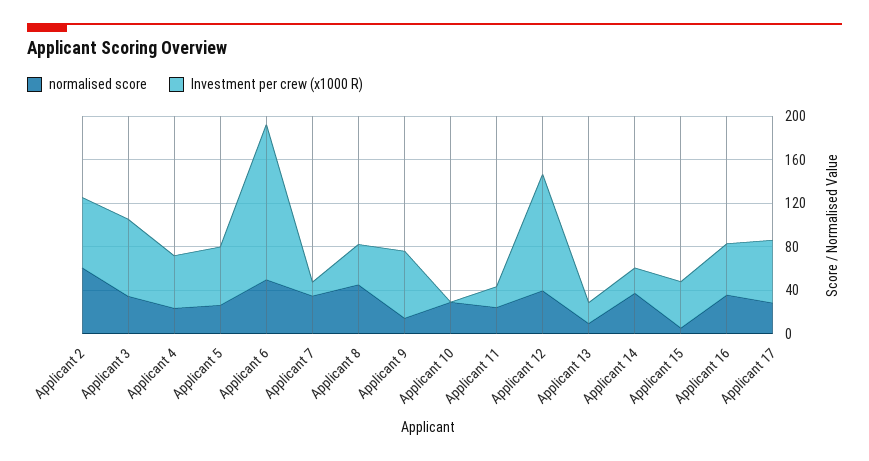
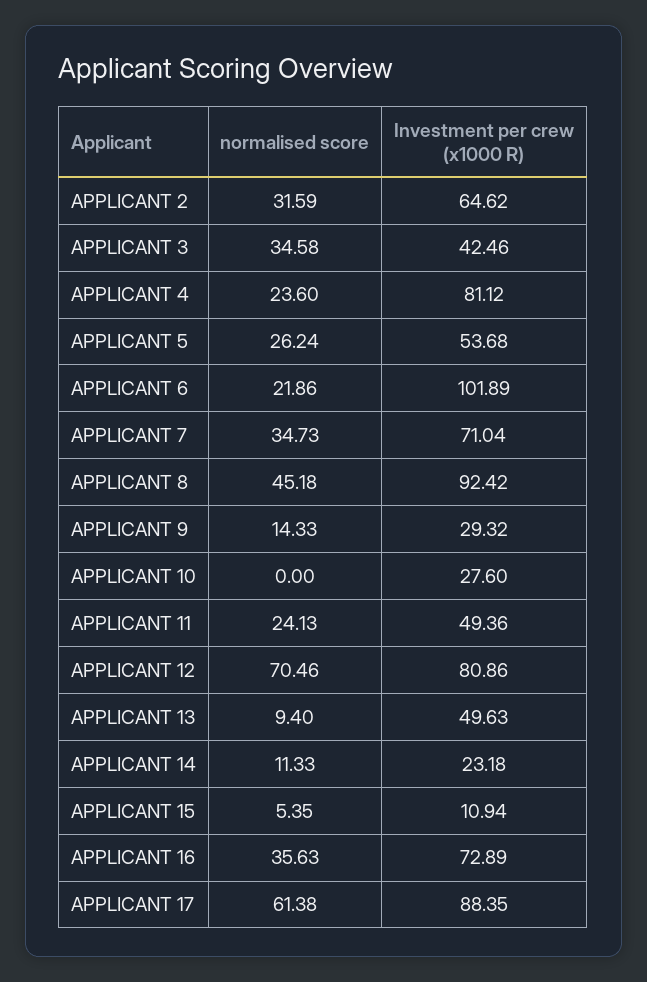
normalised score, Applicant 2: 60 -> 31.59
Investment per crew (x1000 R), Applicant 3: 70 -> 42.46
Investment per crew (x1000 R), Applicant 4: 50 -> 81.12
normalised score, Applicant 6: 50 -> 21.86
Investment per crew (x1000 R), Applicant 6: 140 -> 101.89
Investment per crew (x1000 R), Applicant 7: 10 -> 71.04
Investment per crew (x1000 R), Applicant 8: 40 -> 92.42
Investment per crew (x1000 R), Applicant 9: 60 -> 29.32
normalised score, Applicant 10: 30 -> 0
Investment per crew (x1000 R), Applicant 10: 0 -> 27.6
Investment per crew (x1000 R), Applicant 11: 20 -> 49.36
normalised score, Applicant 12: 40 -> 70.46
Investment per crew (x1000 R), Applicant 12: 110 -> 80.86
Investment per crew (x1000 R), Applicant 13: 20 -> 49.63
normalised score, Applicant 14: 40 -> 11.33
Investment per crew (x1000 R), Applicant 15: 40 -> 10.94
Investment per crew (x1000 R), Applicant 16: 50 -> 72.89
normalised score, Applicant 17: 30 -> 61.38
Investment per crew (x1000 R), Applicant 17: 60 -> 88.35

